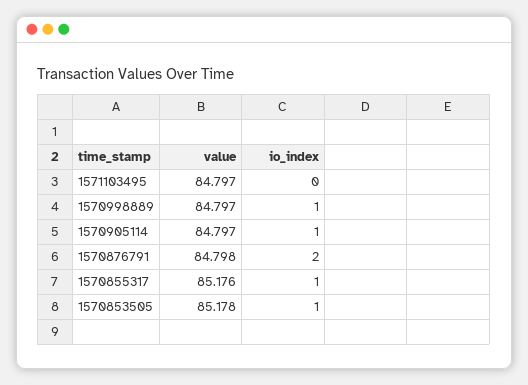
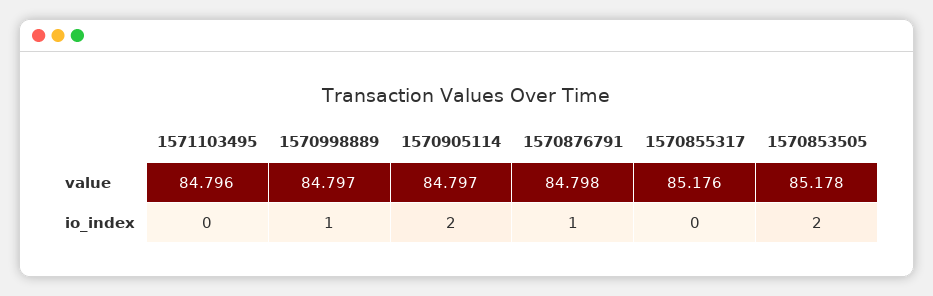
value, 1571103495: 84.797 -> 84.796
io_index, 1570905114: 1 -> 2
io_index, 1570876791: 2 -> 1
io_index, 1570855317: 1 -> 0
io_index, 1570853505: 1 -> 2

